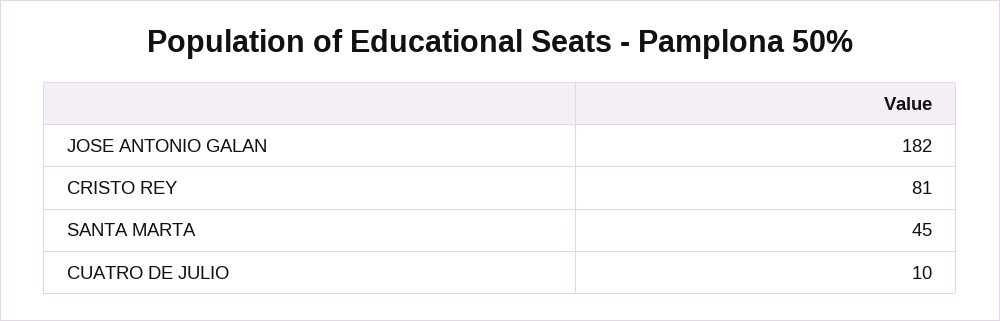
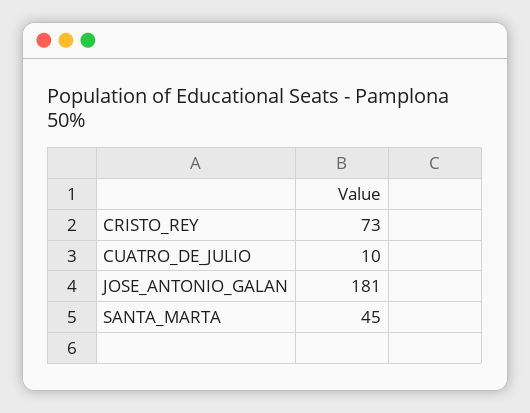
JOSE ANTONIO GALAN: 182 -> 181
CRISTO REY: 81 -> 73

